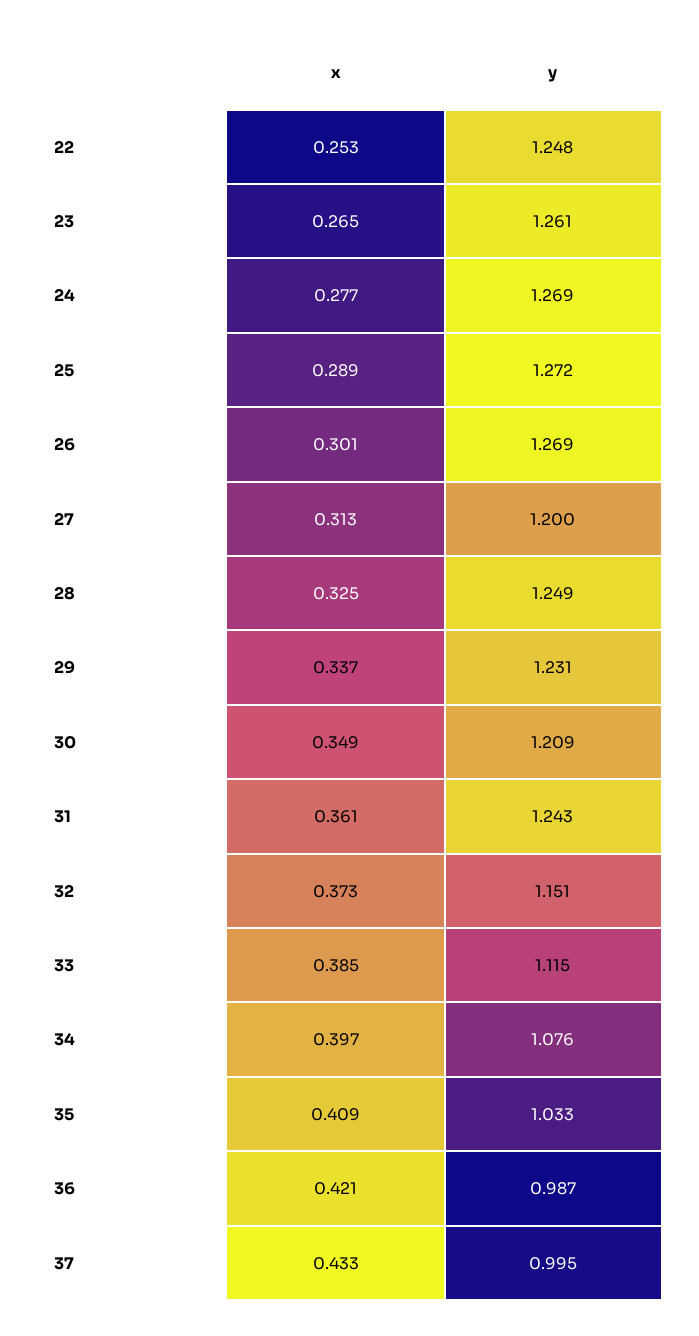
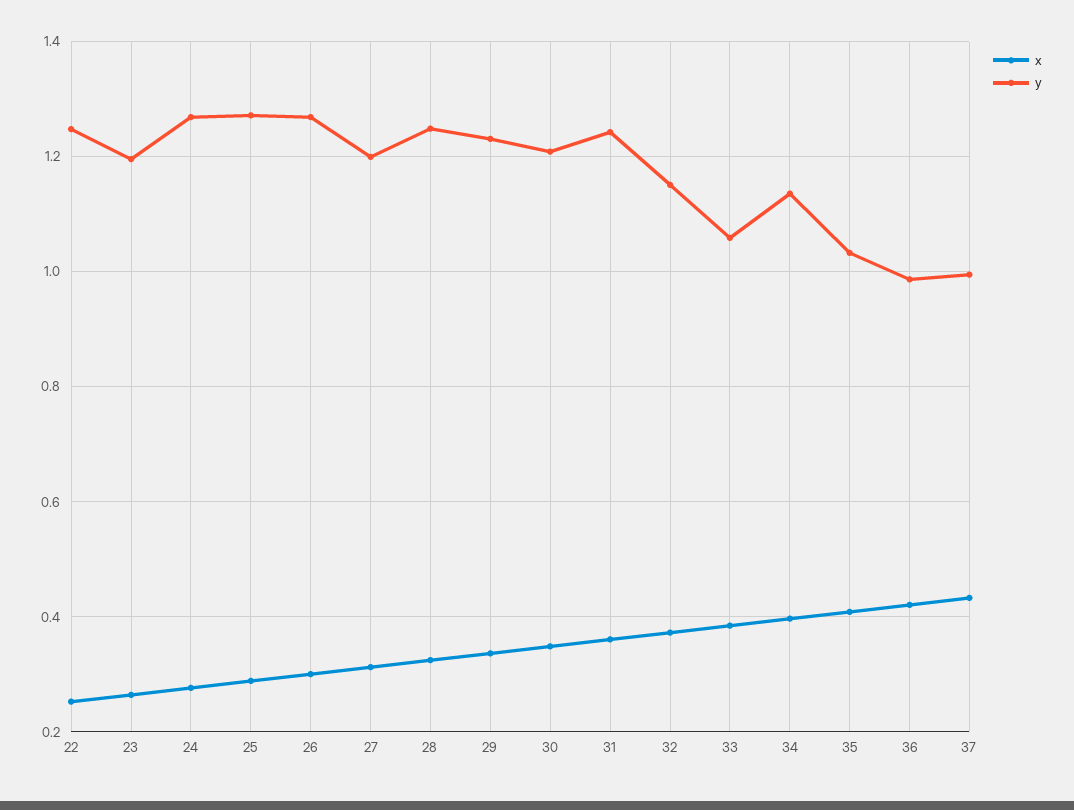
y, 23: 1.261 -> 1.2
y, 33: 1.115 -> 1.06
y, 34: 1.076 -> 1.14

